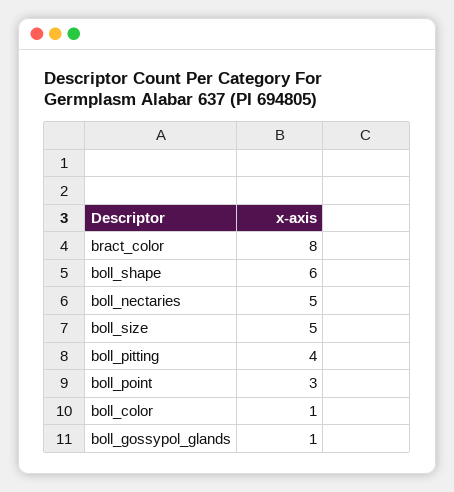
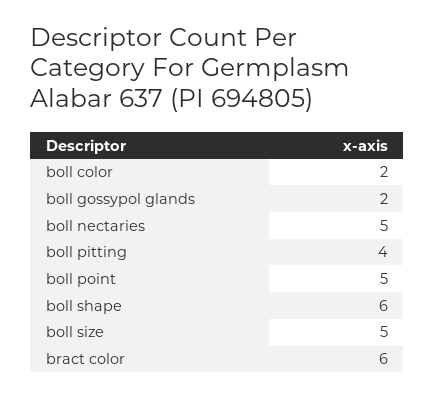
bract_color: 8 -> 6
boll_point: 3 -> 5
boll_color: 1 -> 2
boll_gossypol_glands: 1 -> 2

